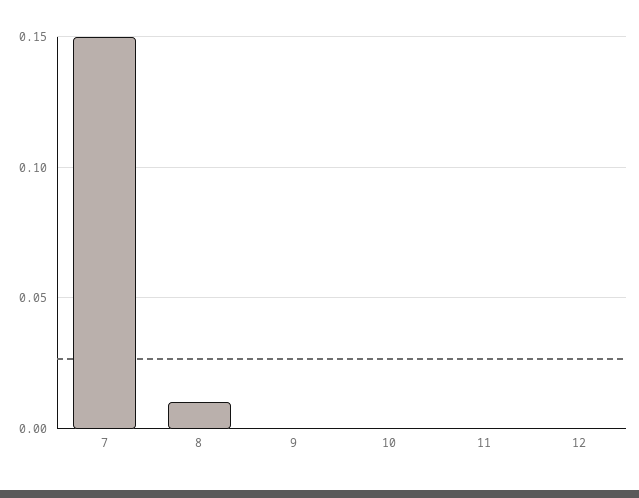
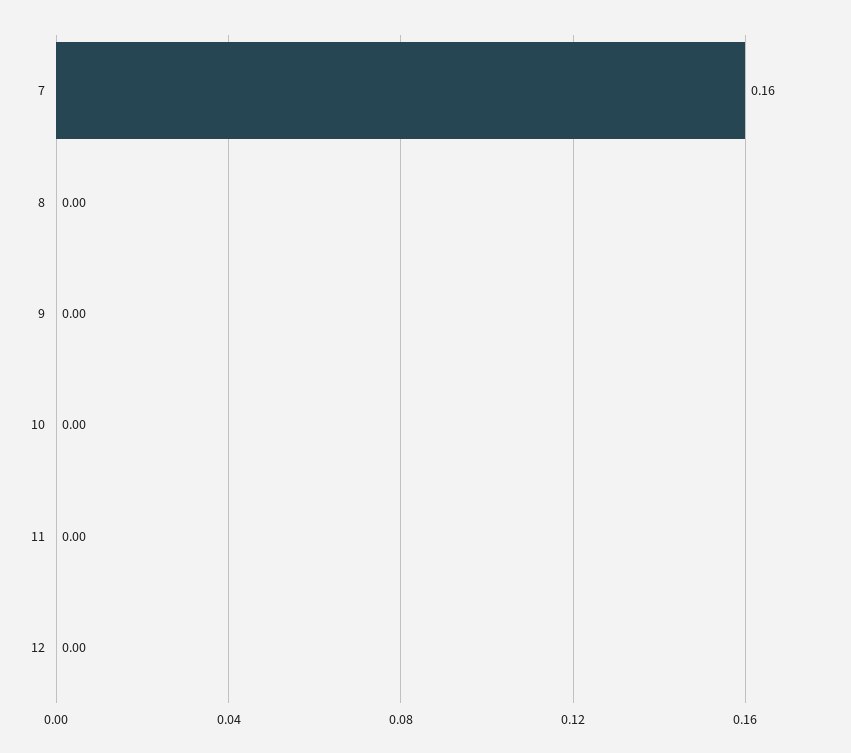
7: 0.15 -> 0.16
8: 0.01 -> 0

